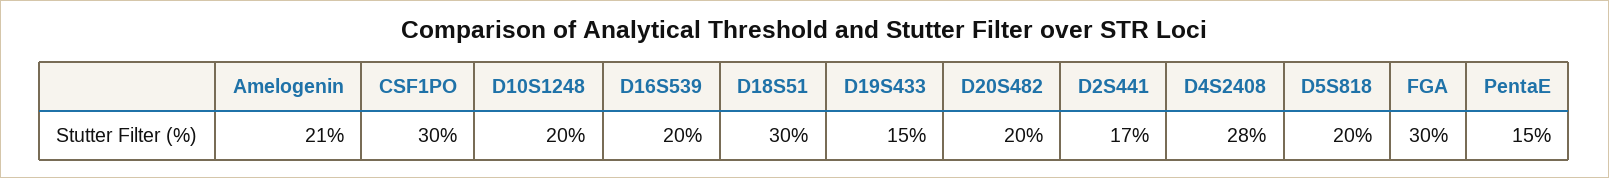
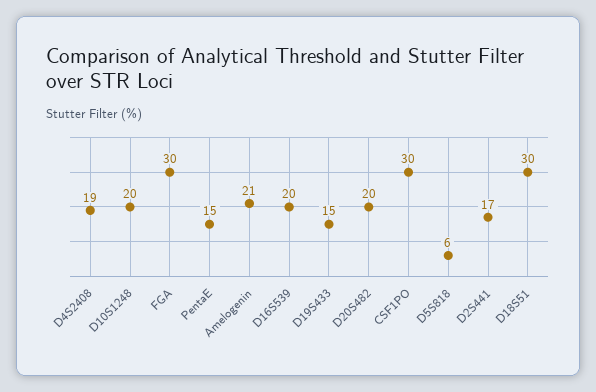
D4S2408: 28 -> 19
D5S818: 20 -> 6

